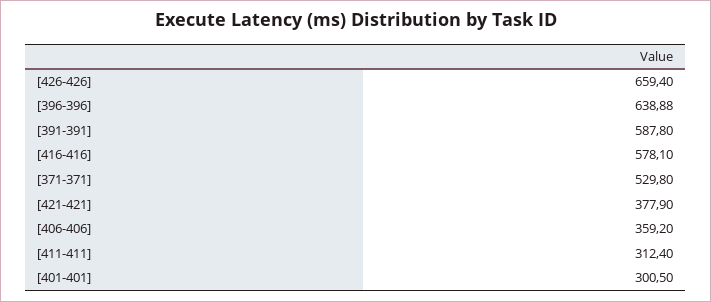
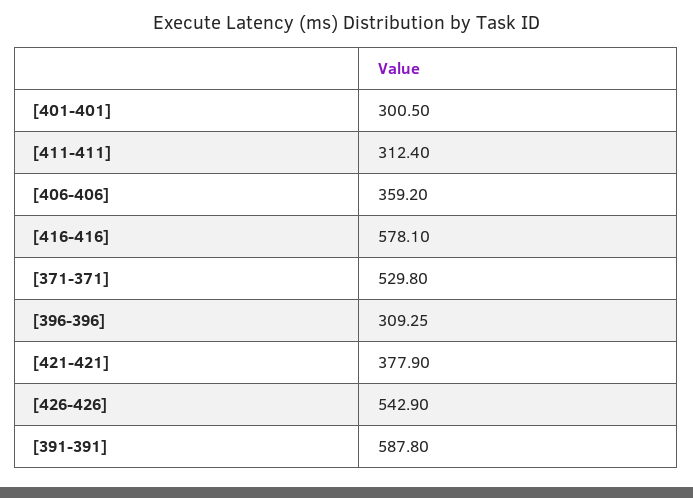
[426-426]: 659.4 -> 542.9
[396-396]: 638.88 -> 309.25

